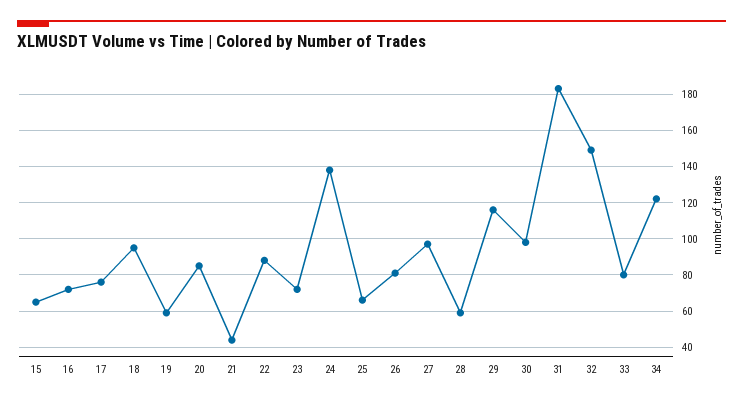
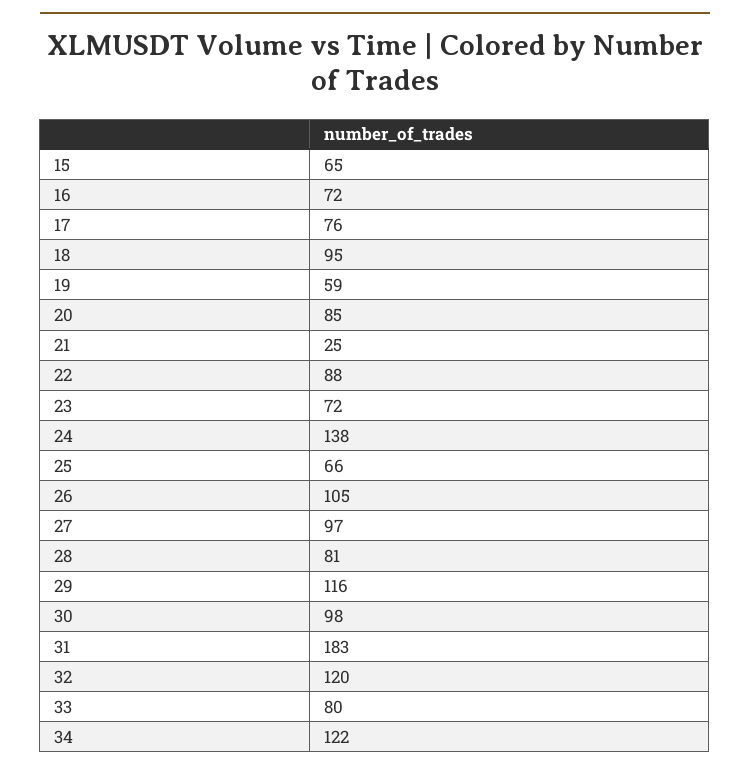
21: 45 -> 25
26: 80 -> 105
28: 60 -> 81
32: 150 -> 120

